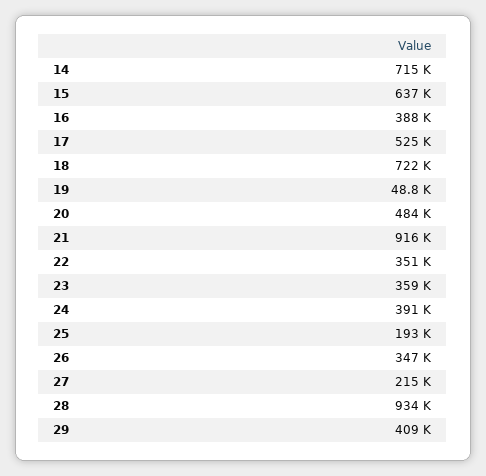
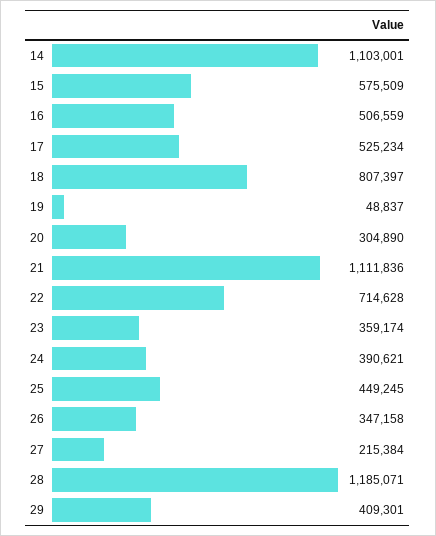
14: 715000 -> 1103001
15: 637000 -> 575509
16: 388000 -> 506559
18: 722000 -> 807397
20: 484000 -> 304890
21: 916000 -> 1111836
22: 351000 -> 714628
25: 193000 -> 449245
28: 934000 -> 1185071

